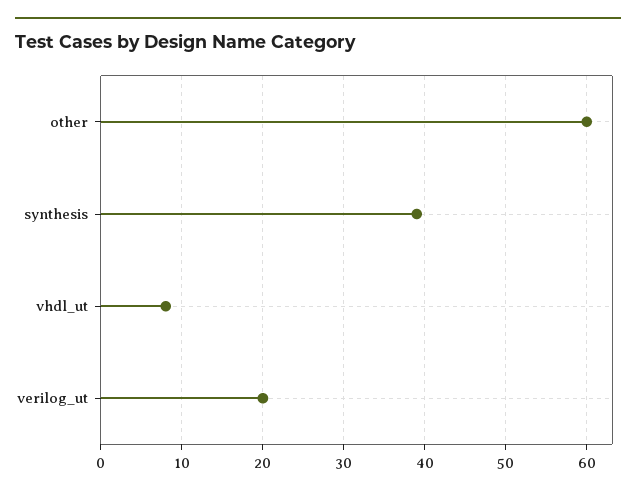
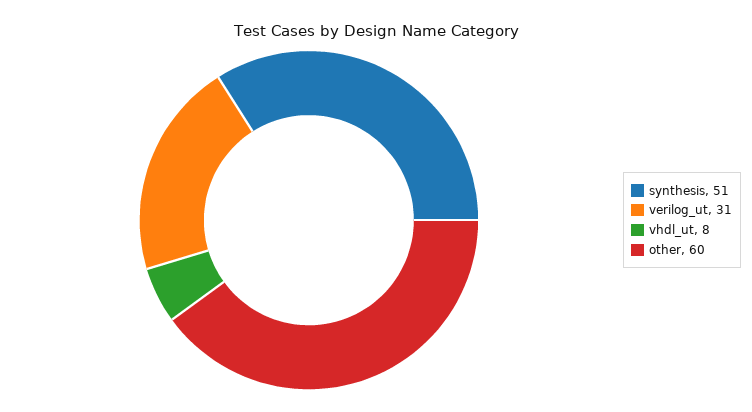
synthesis: 39 -> 51
verilog_ut: 20 -> 31

